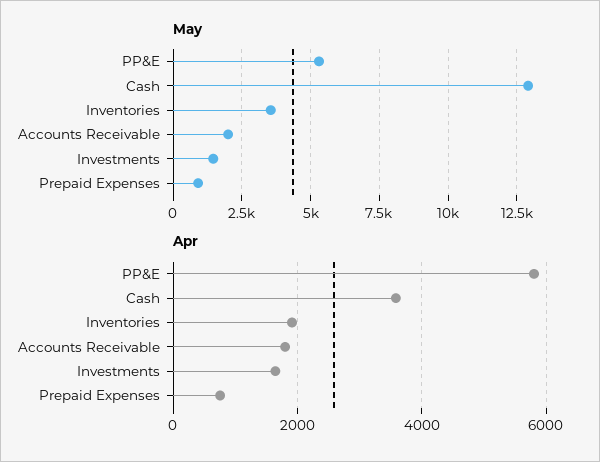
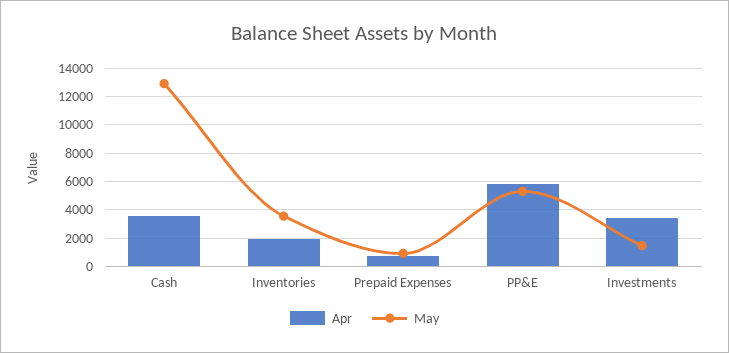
May, Accounts Receivable: 2000 -> none
Apr, Accounts Receivable: 1800 -> none
Apr, Investments: 1600 -> 3500

